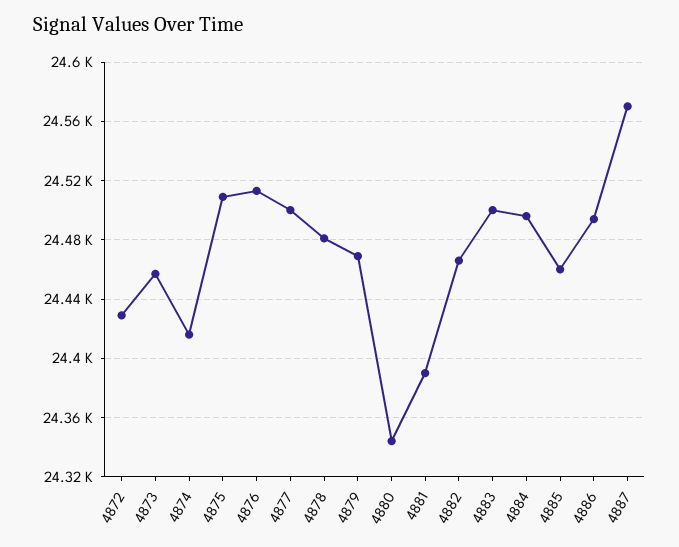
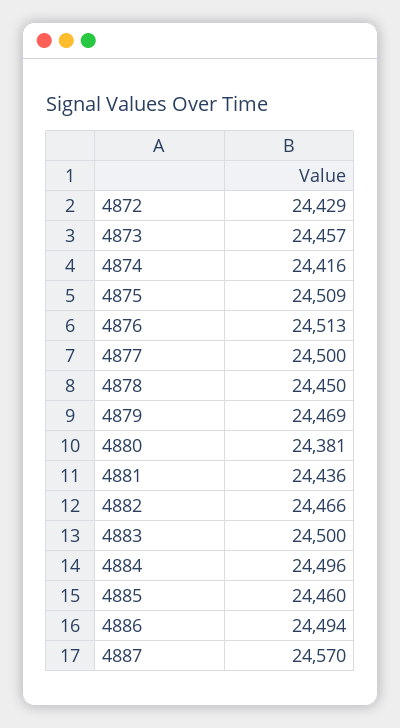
4878: 24480 -> 24450
4880: 24345 -> 24381
4881: 24390 -> 24436

